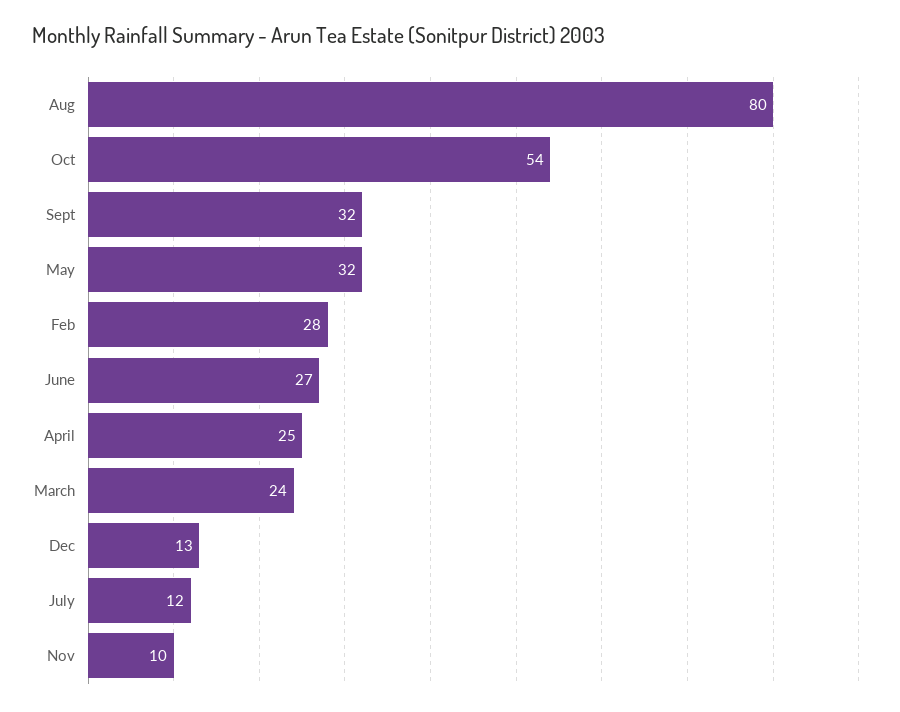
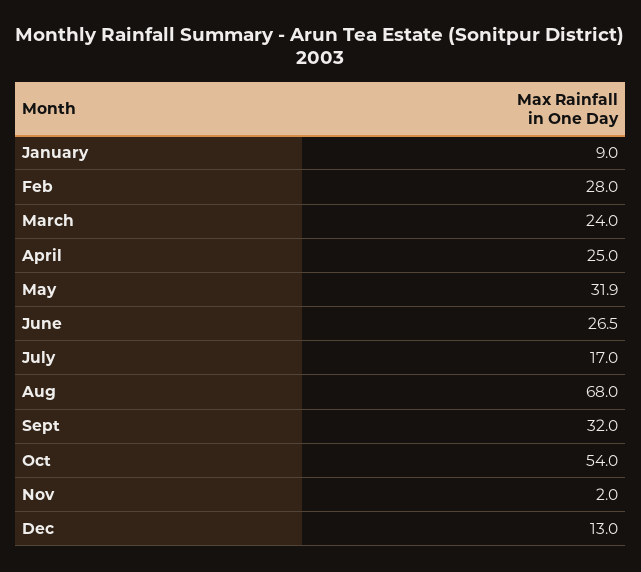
Aug: 80 -> 68
July: 12 -> 17
Nov: 10 -> 2
January: none -> 9

